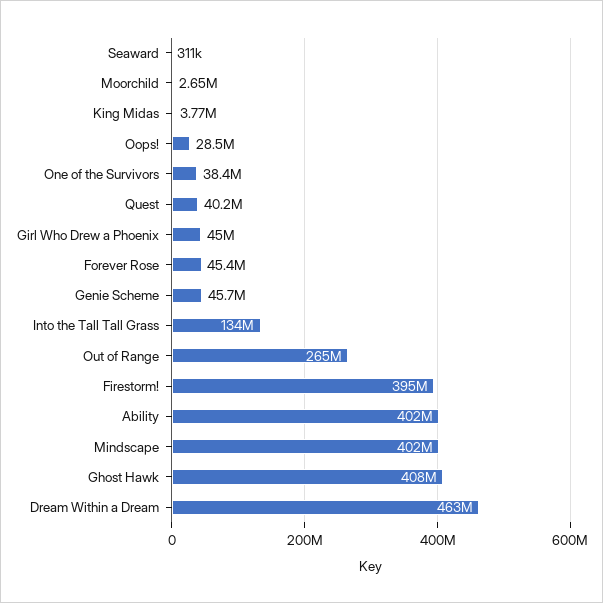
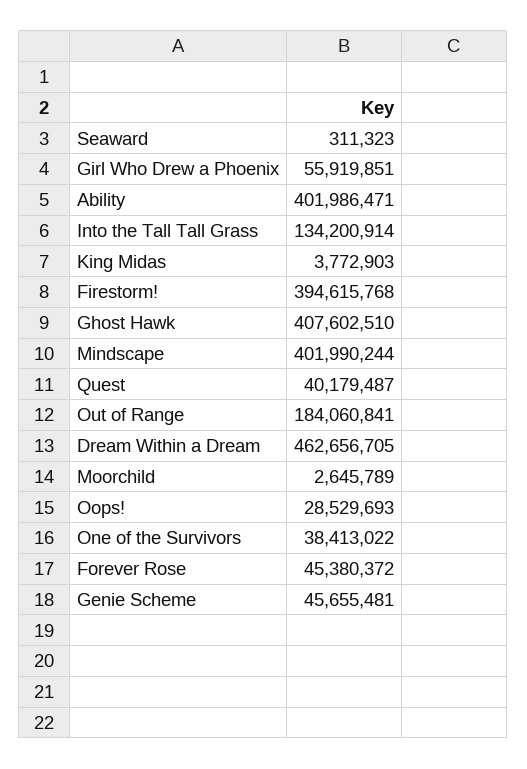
Girl Who Drew a Phoenix: 45000000 -> 55919851
Out of Range: 265000000 -> 184060841

